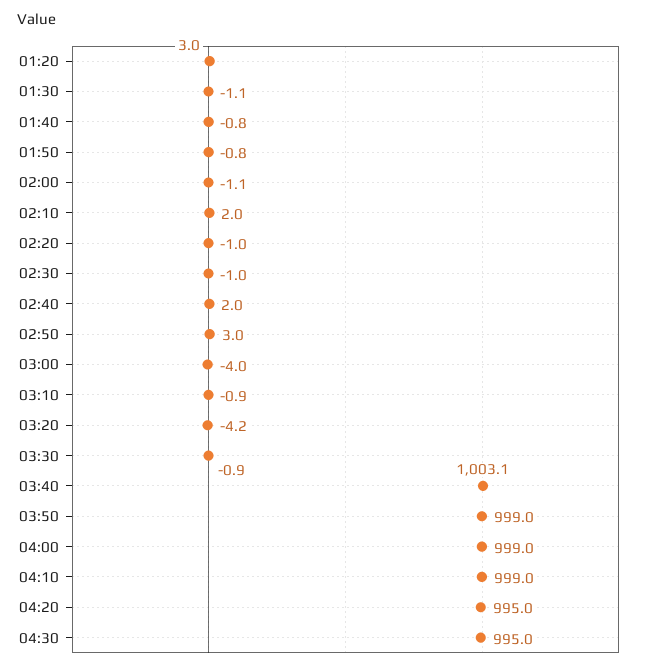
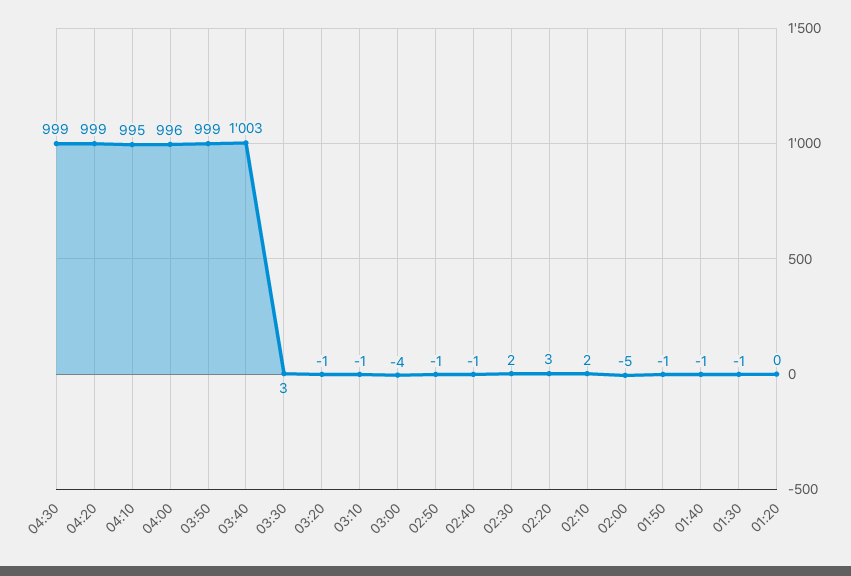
01:20: 3 -> 0
02:00: -1.1 -> -5
02:20: -1 -> 3
02:30: -1 -> 2
02:40: 2 -> -1
02:50: 3 -> -1
03:20: -4.2 -> -1
03:30: -0.9 -> 3
04:00: 999 -> 996
04:10: 999 -> 995
04:20: 995 -> 999
04:30: 995 -> 999

